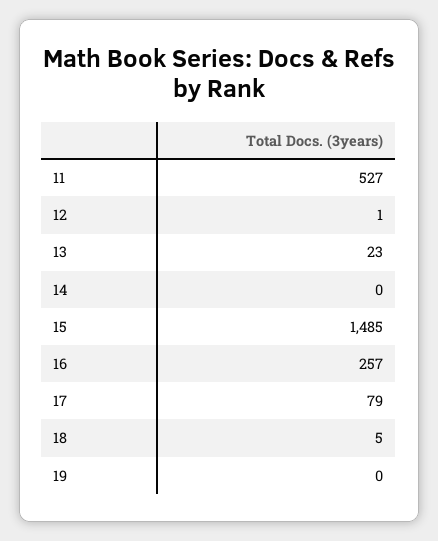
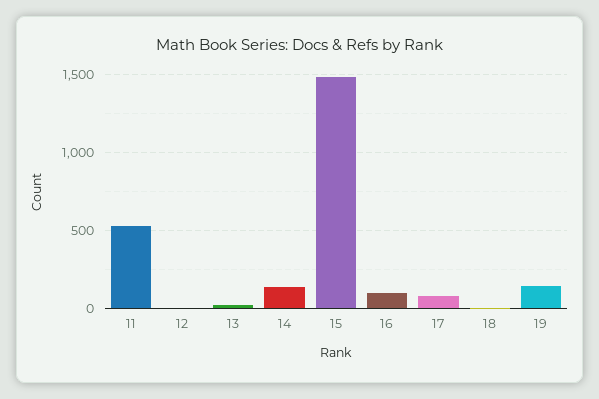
14: 0 -> 150
16: 257 -> 100
19: 0 -> 150

